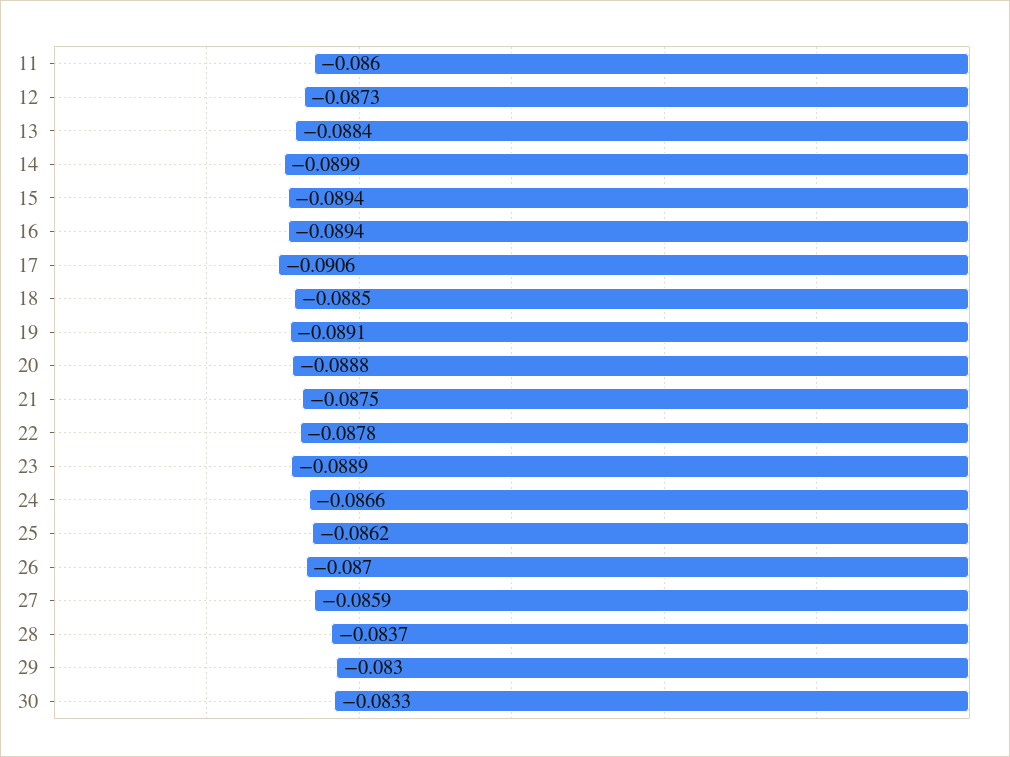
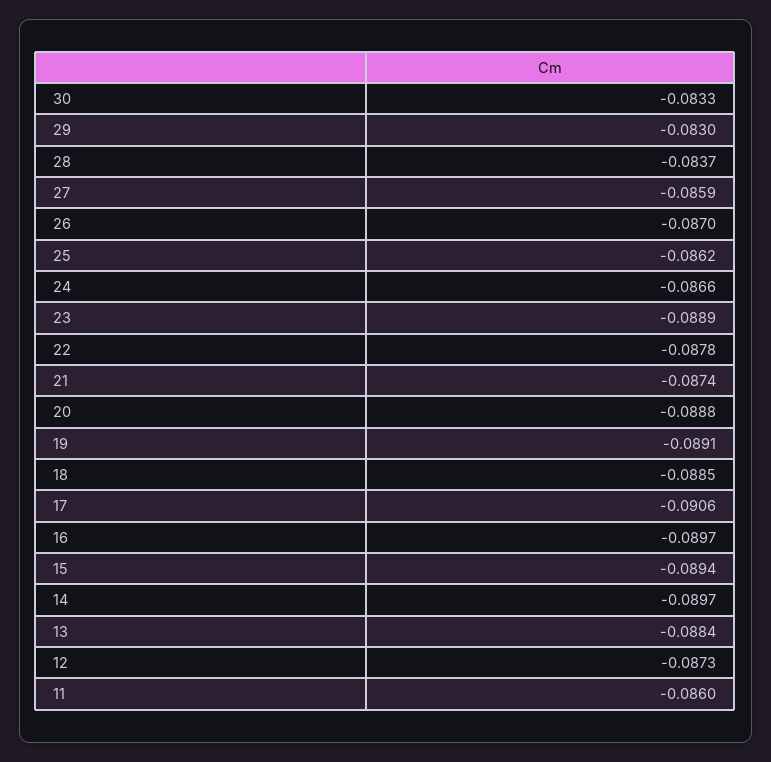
14: -0.0899 -> -0.0897
16: -0.0894 -> -0.0897
21: -0.0875 -> -0.0874

